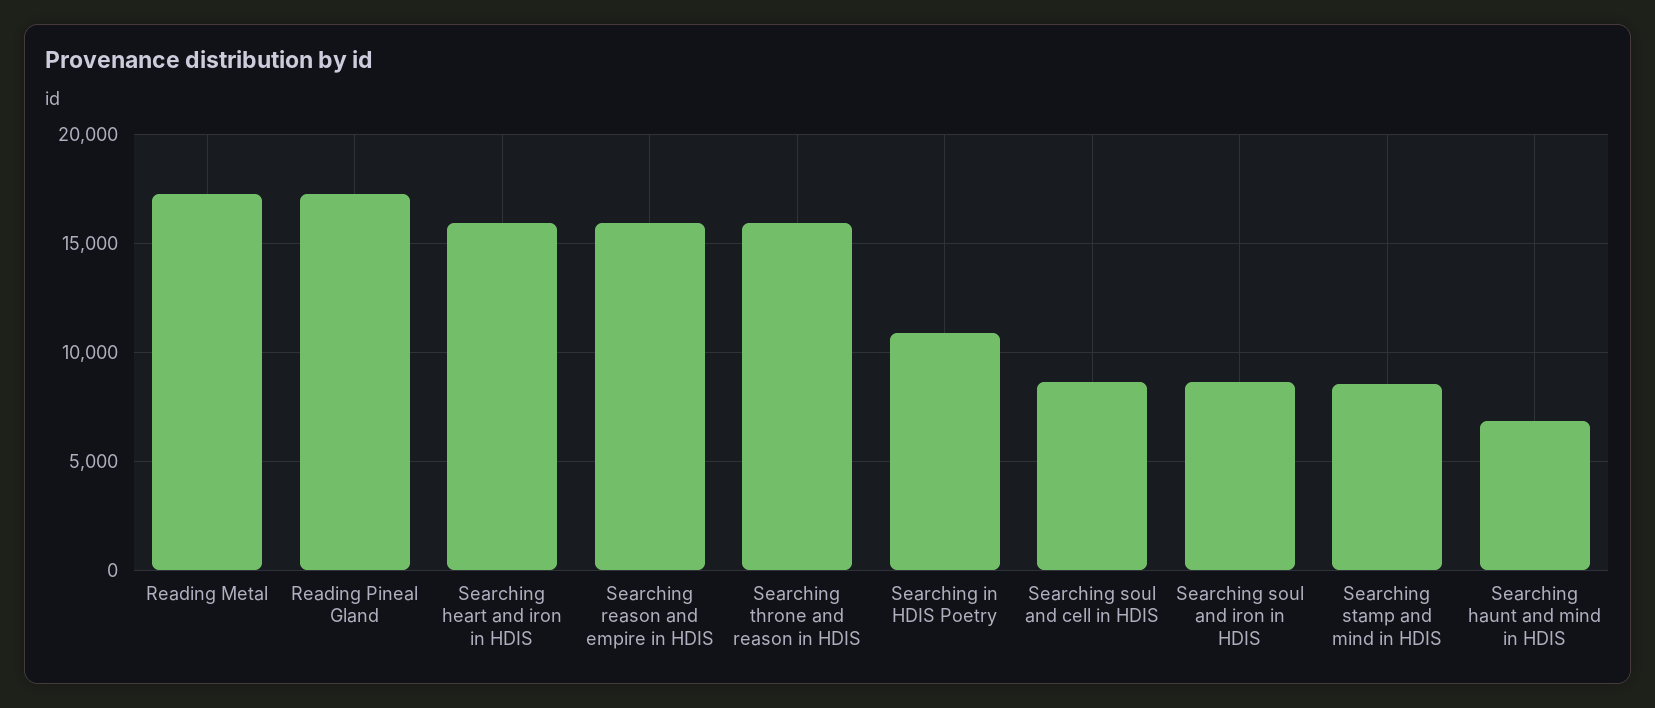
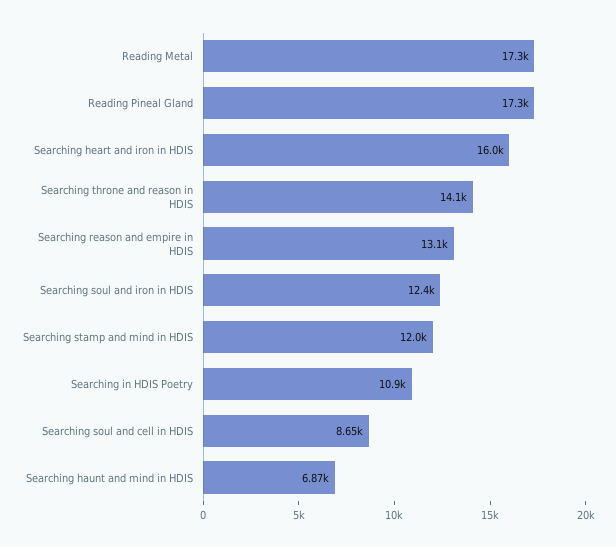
Searching reason and empire in HDIS: 16000 -> 13100
Searching throne and reason in HDIS: 16000 -> 14100
Searching soul and iron in HDIS: 8500 -> 12400
Searching stamp and mind in HDIS: 8500 -> 12000

